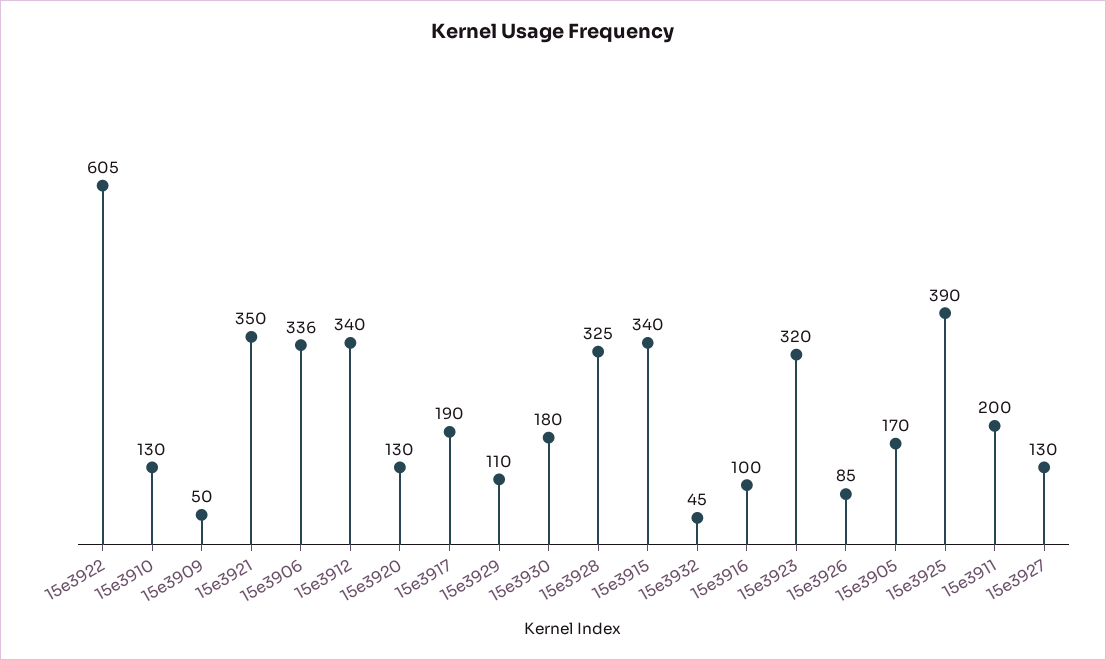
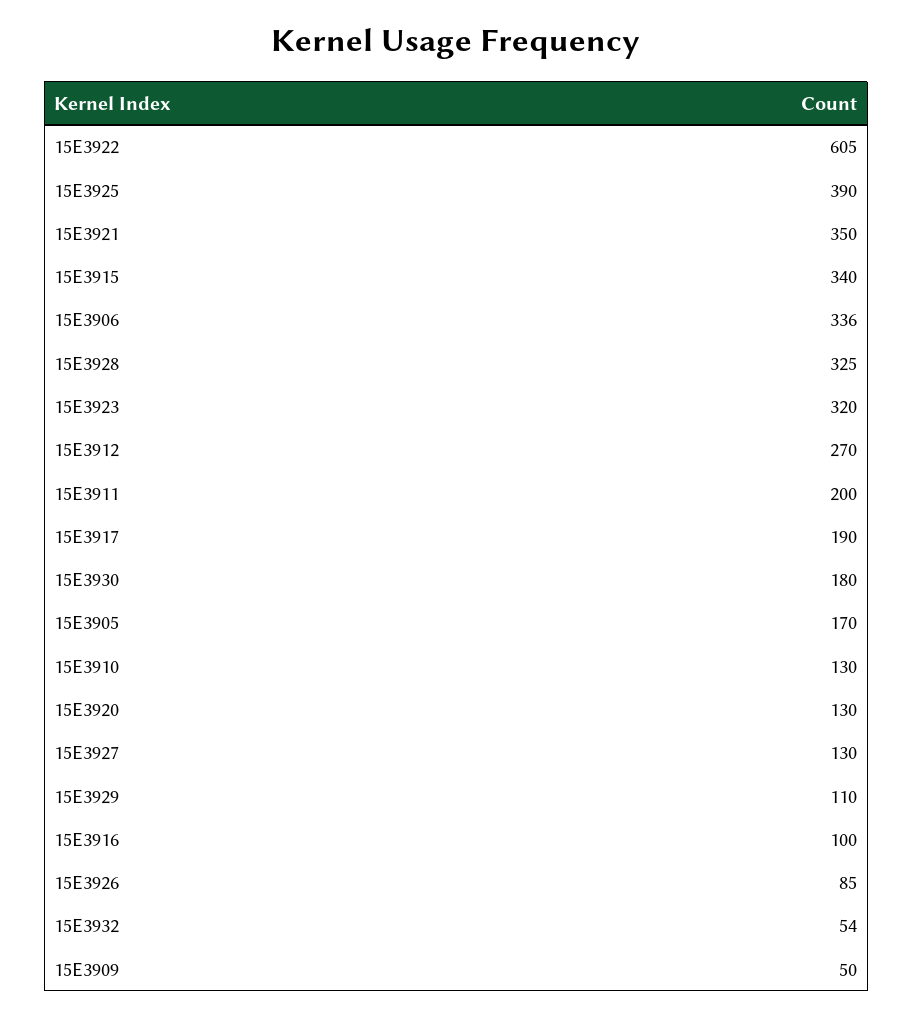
15e3912: 340 -> 270
15e3932: 45 -> 54

